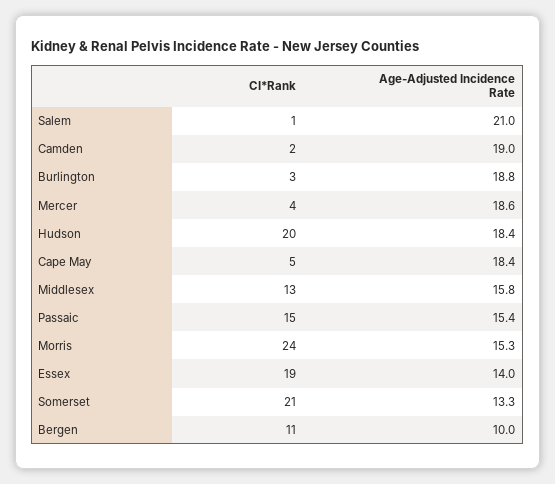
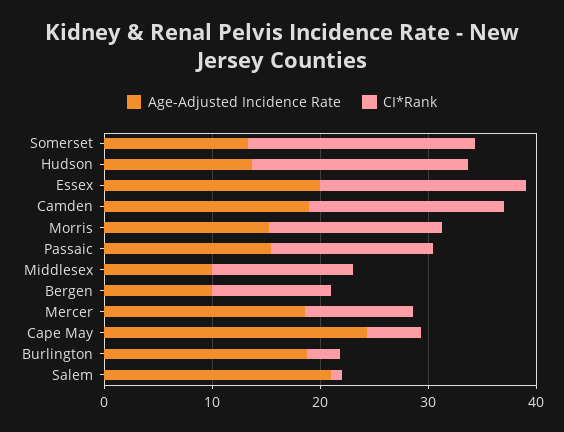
CI*Rank, Camden: 2 -> 18
CI*Rank, Mercer: 4 -> 10
Age-Adjusted Incidence Rate, Hudson: 18.4 -> 14
Age-Adjusted Incidence Rate, Cape May: 18.4 -> 24
Age-Adjusted Incidence Rate, Middlesex: 15.8 -> 10
CI*Rank, Morris: 24 -> 16
Age-Adjusted Incidence Rate, Essex: 14 -> 20

